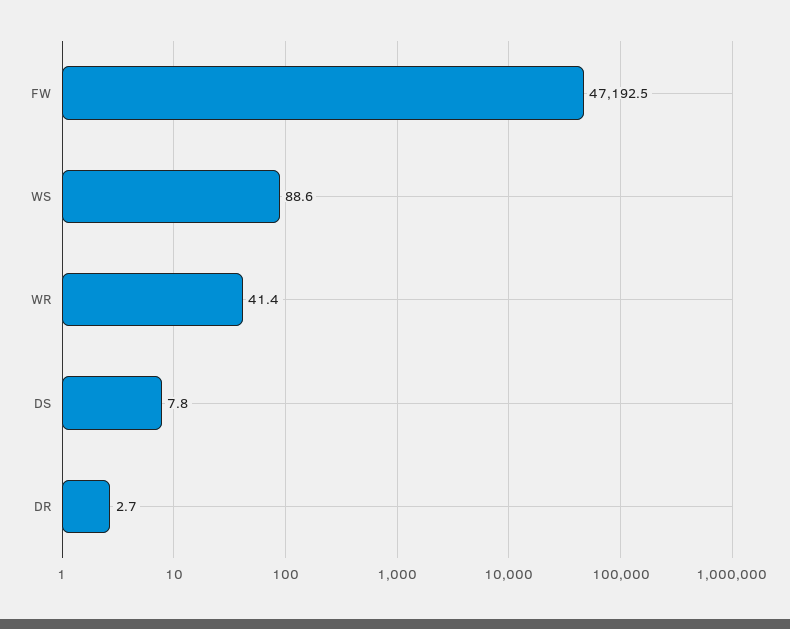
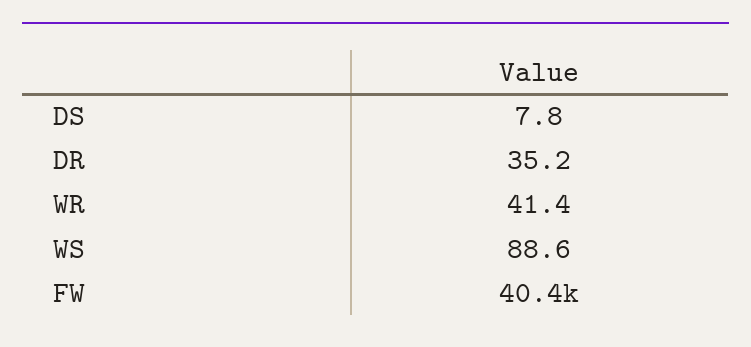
FW: 47192.5 -> 40400
DR: 2.7 -> 35.2

